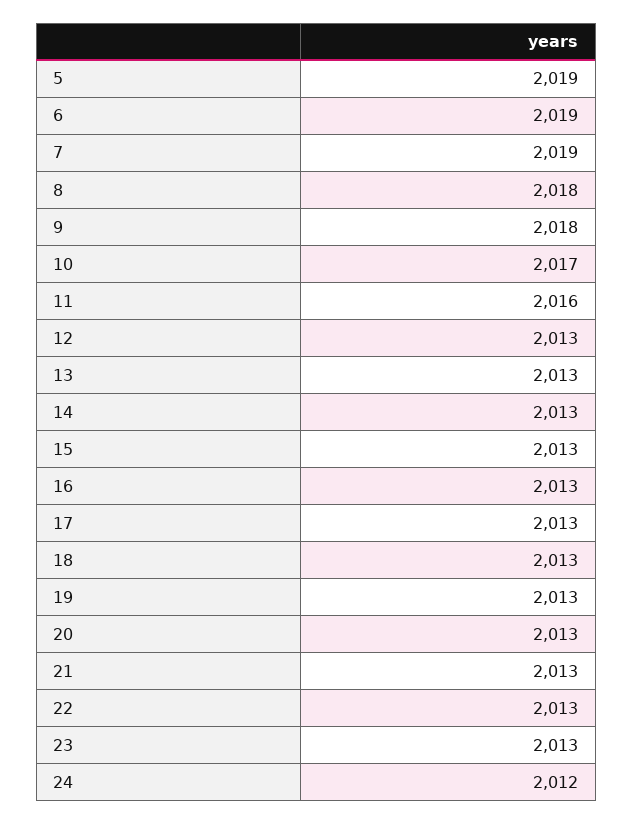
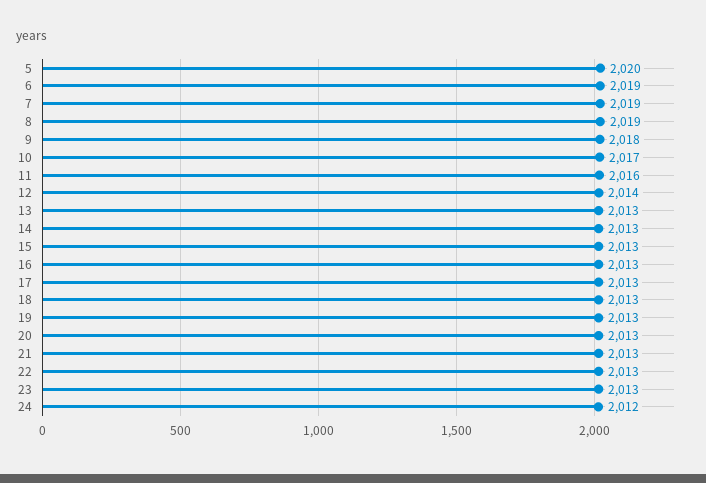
5: 2019 -> 2020
8: 2018 -> 2019
12: 2013 -> 2014

